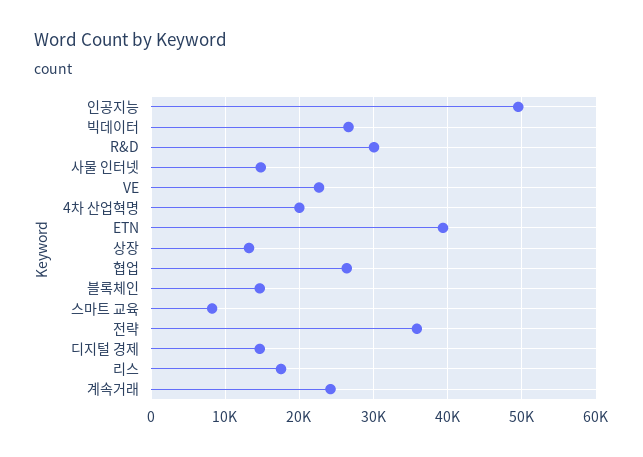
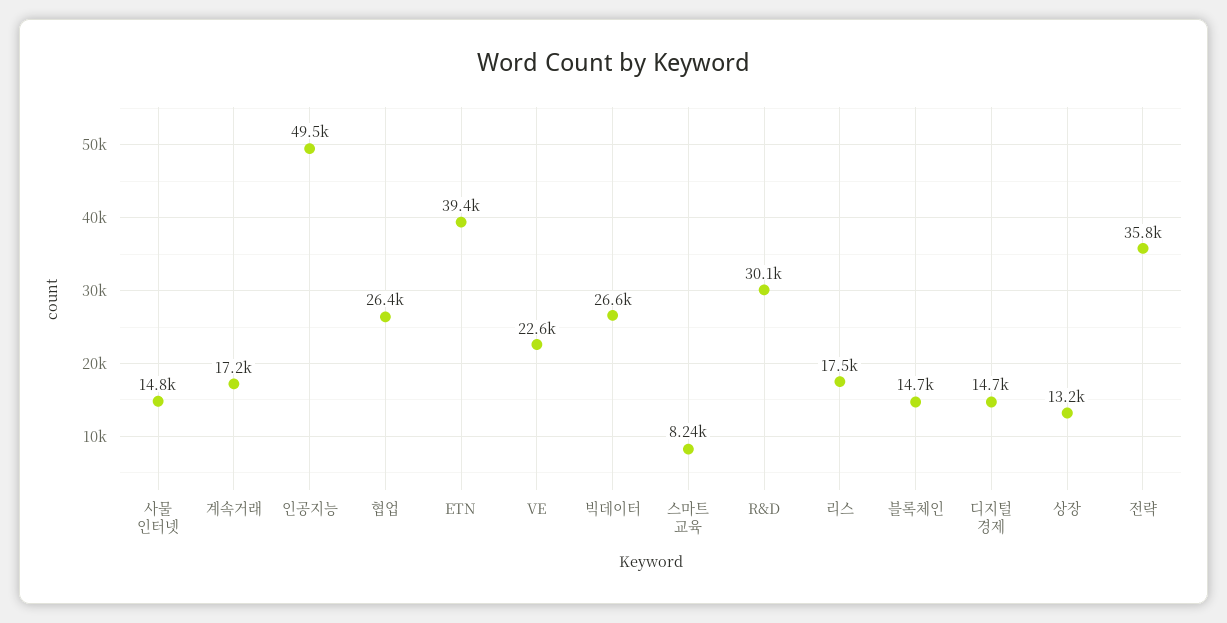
4차 산업혁명: 20000 -> none
계속거래: 24000 -> 17200

